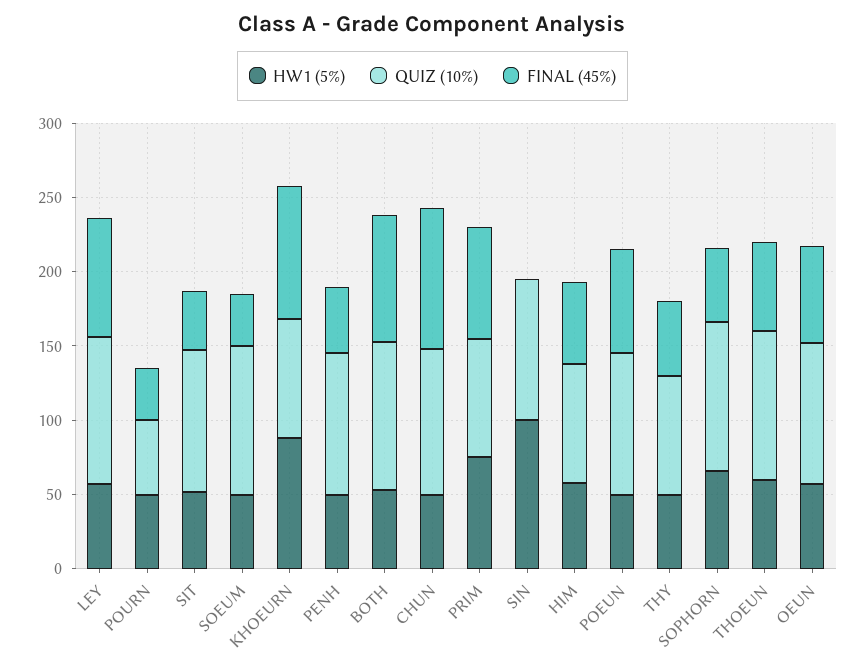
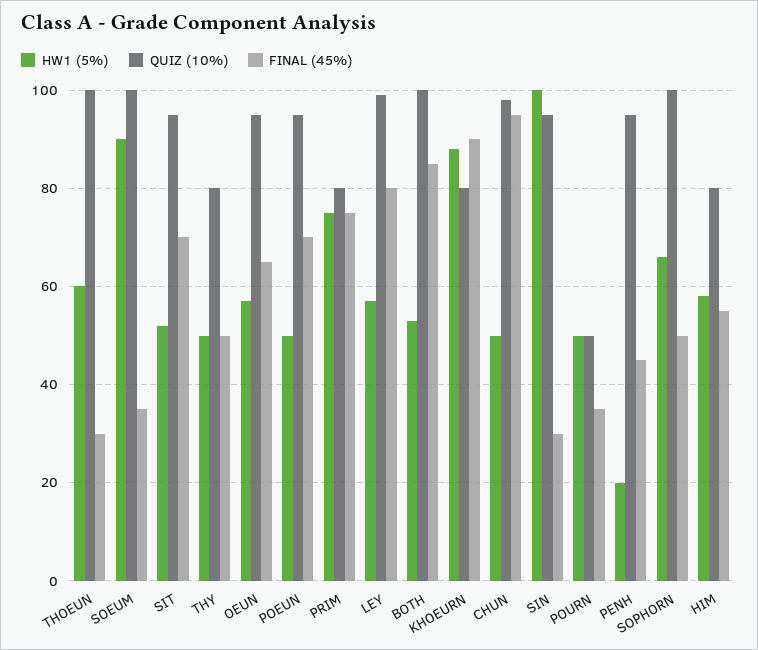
FINAL (45%), SIT: 40 -> 70
HW1 (5%), SOEUM: 50 -> 90
HW1 (5%), PENH: 50 -> 20
FINAL (45%), SIN: 0 -> 30
FINAL (45%), THOEUN: 60 -> 30

